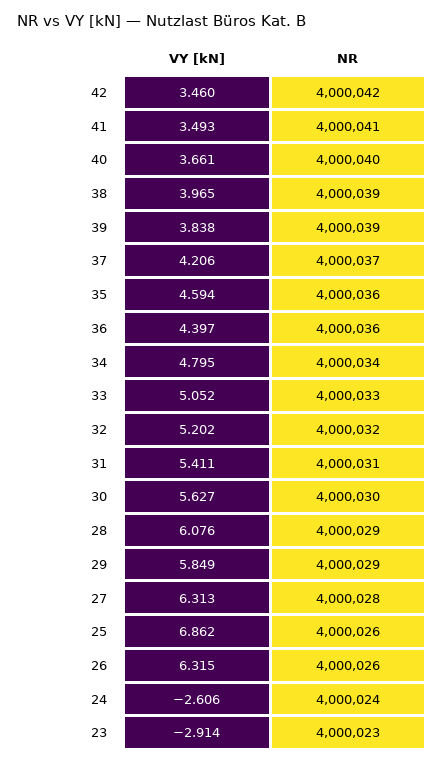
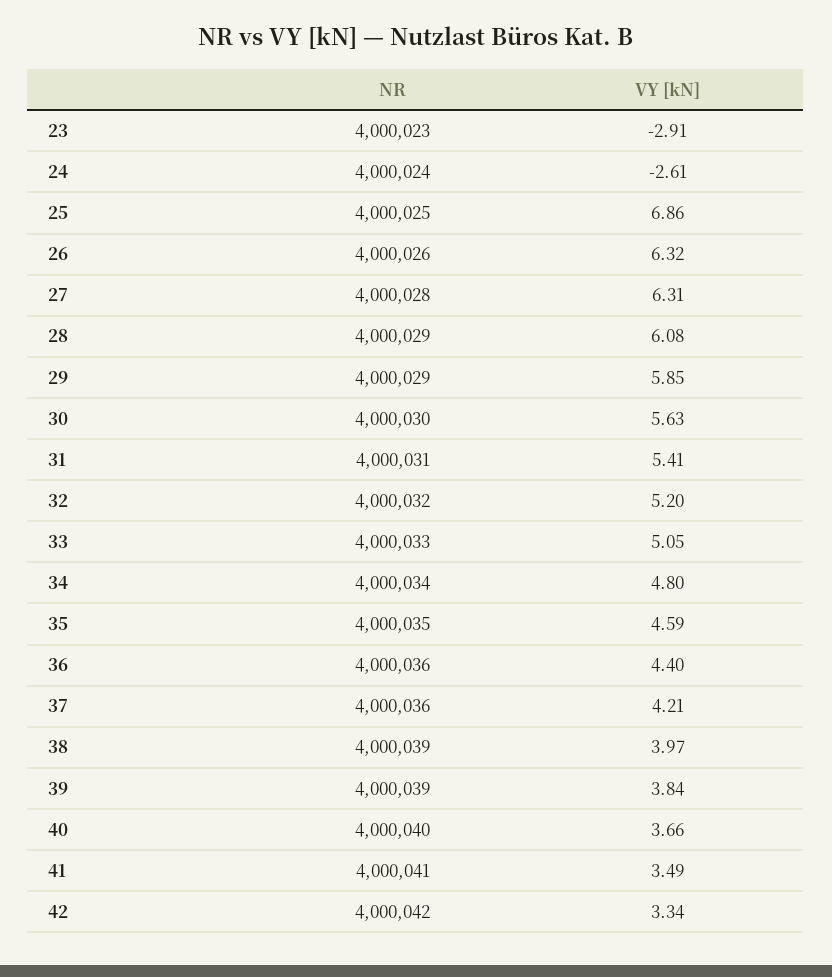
VY [kN], 42: 3.46 -> 3.34
NR, 37: 4000037 -> 4000036
NR, 35: 4000036 -> 4000035
NR, 25: 4000026 -> 4000025

